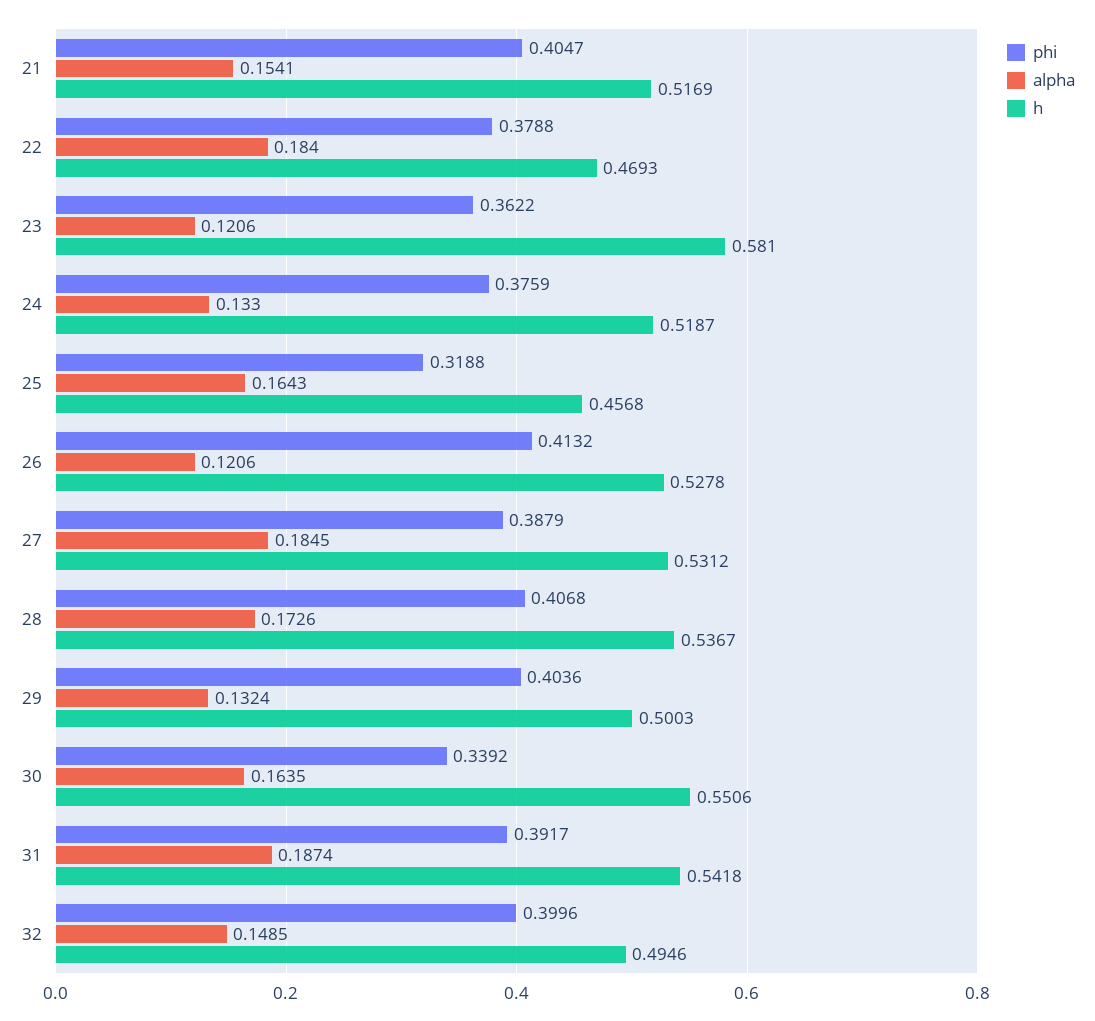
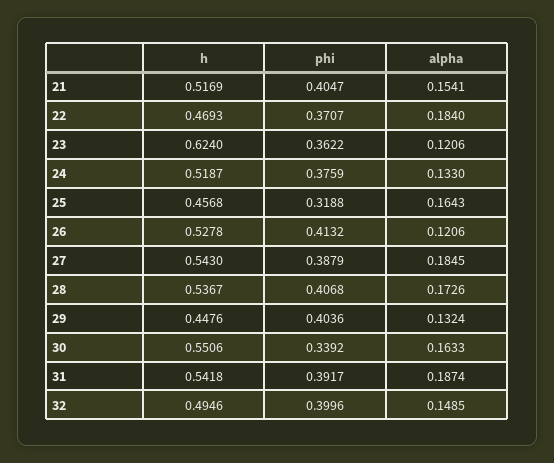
phi, 22: 0.3788 -> 0.3707
h, 23: 0.581 -> 0.624
h, 27: 0.5312 -> 0.543
h, 29: 0.5003 -> 0.4476
alpha, 30: 0.1635 -> 0.1633

